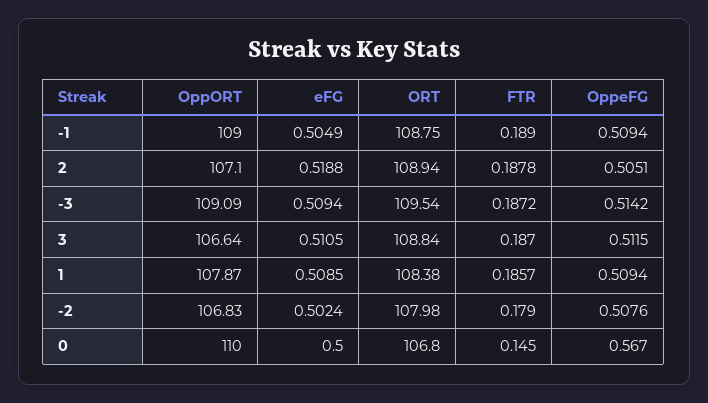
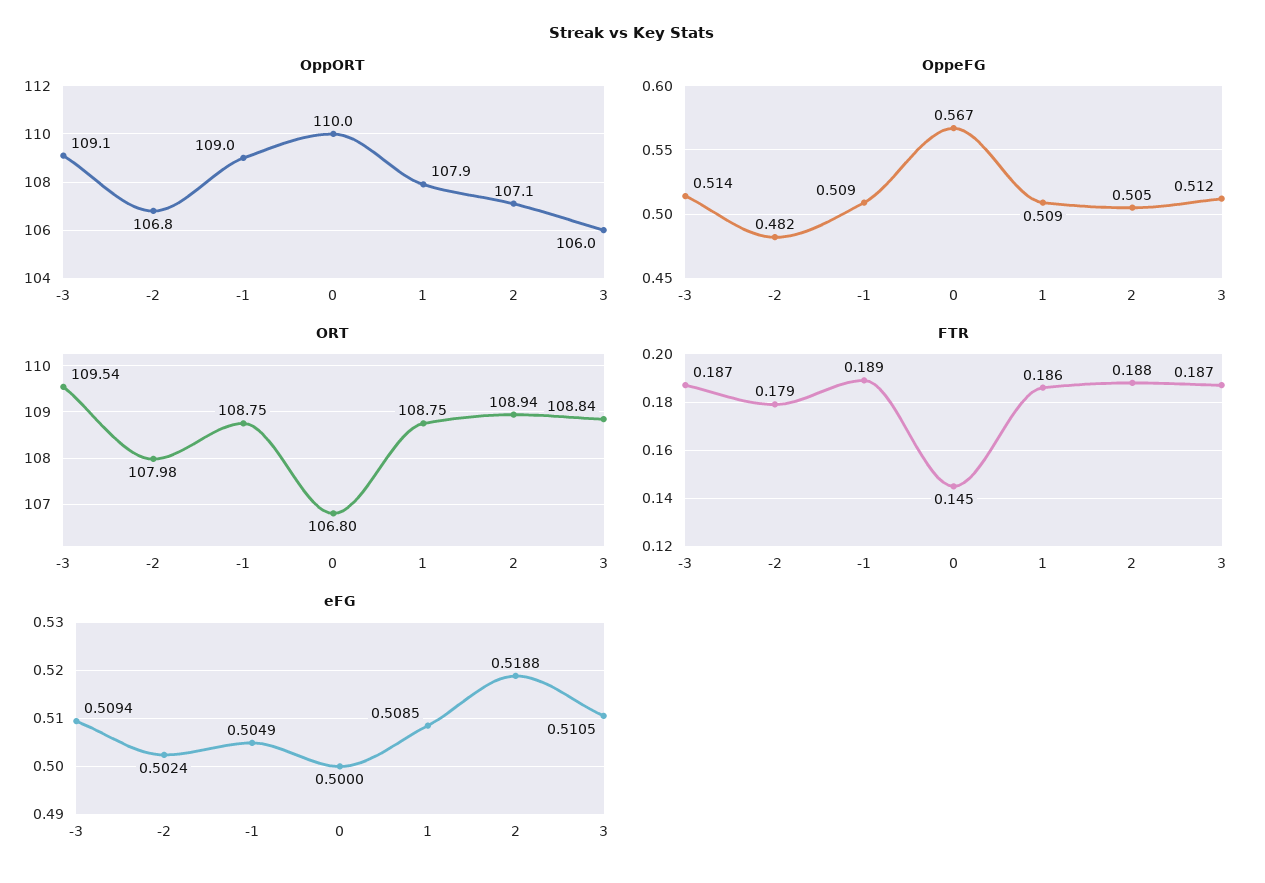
OppORT, 3: 106.64 -> 106
ORT, 1: 108.38 -> 108.75
OppeFG, -2: 0.5076 -> 0.482

